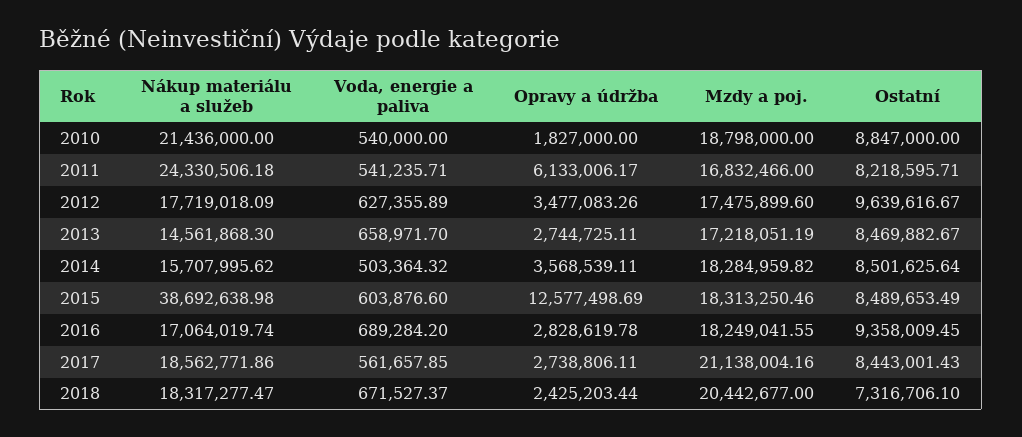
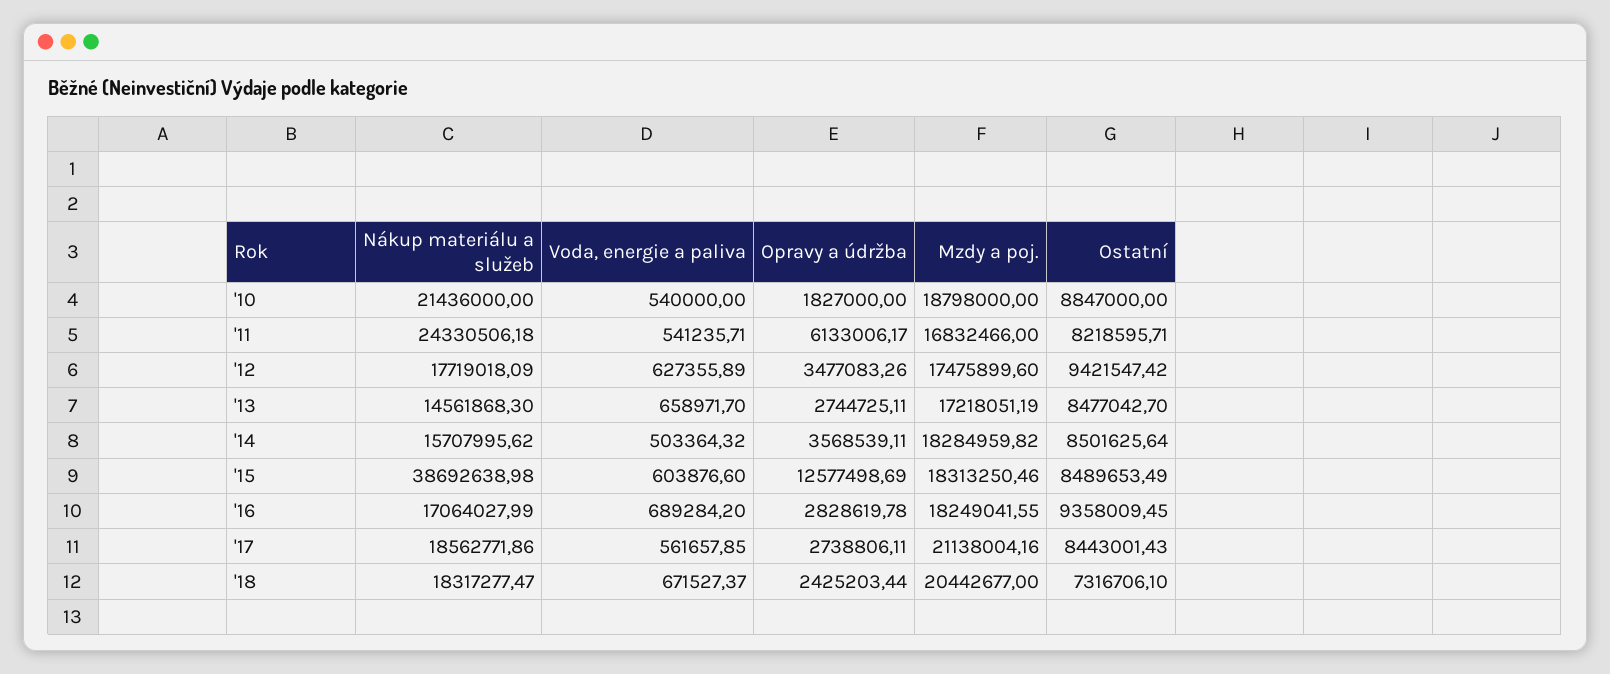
Ostatní, 2012: 9639616.67 -> 9421547.42
Ostatní, 2013: 8469882.67 -> 8477042.7
Nákup materiálu a služeb, 2016: 17064019.74 -> 17064027.99

